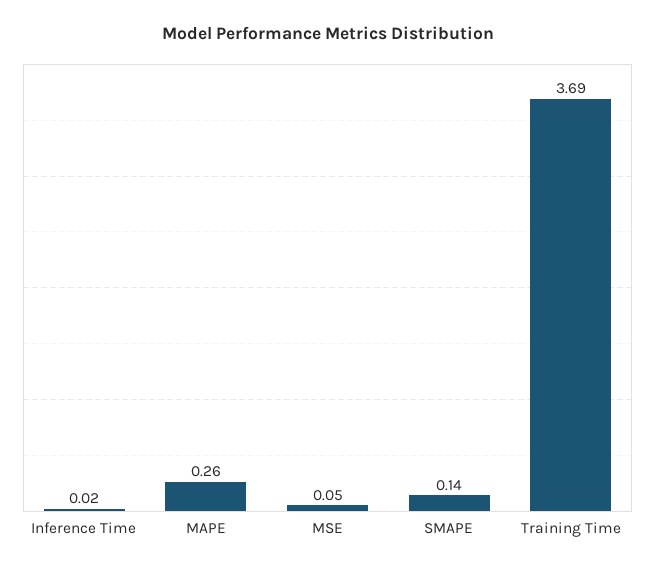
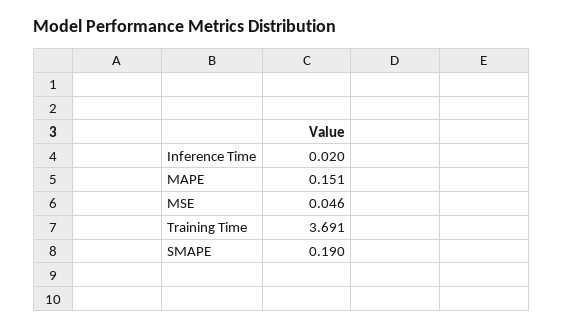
MAPE: 0.26 -> 0.151
SMAPE: 0.14 -> 0.19

